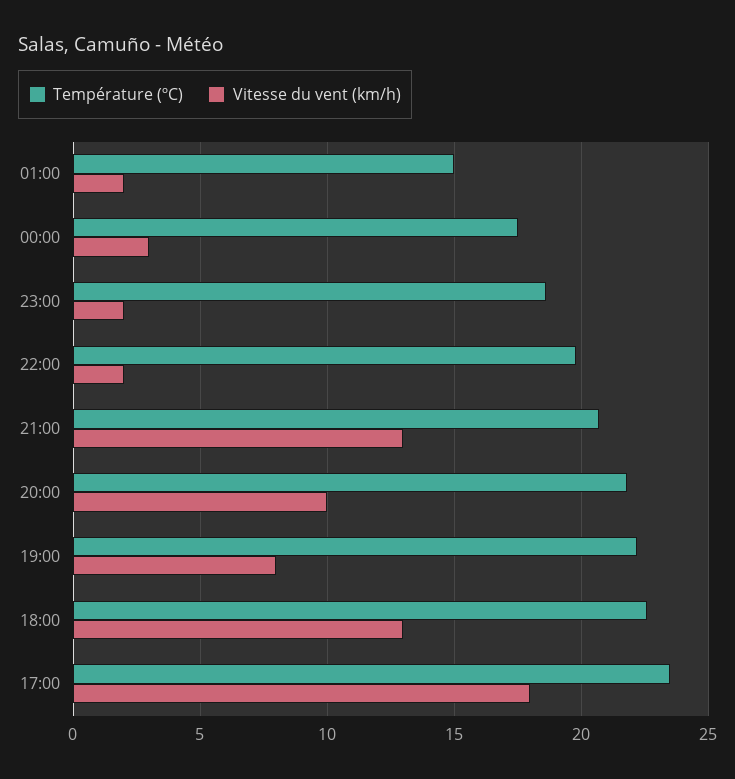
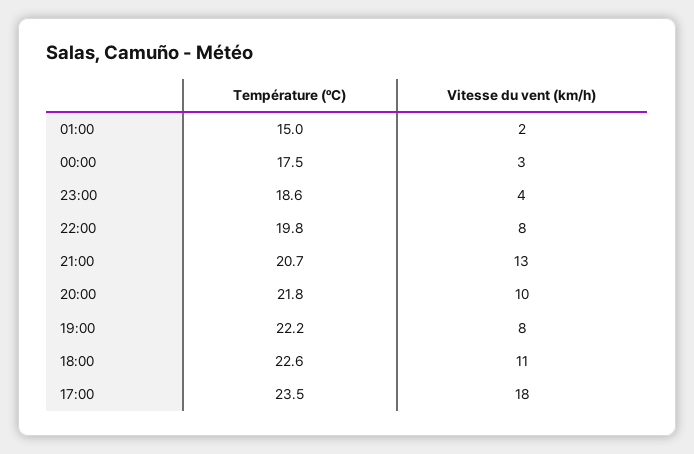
Vitesse du vent (km/h), 23:00: 2 -> 4
Vitesse du vent (km/h), 22:00: 2 -> 8
Vitesse du vent (km/h), 18:00: 13 -> 11

